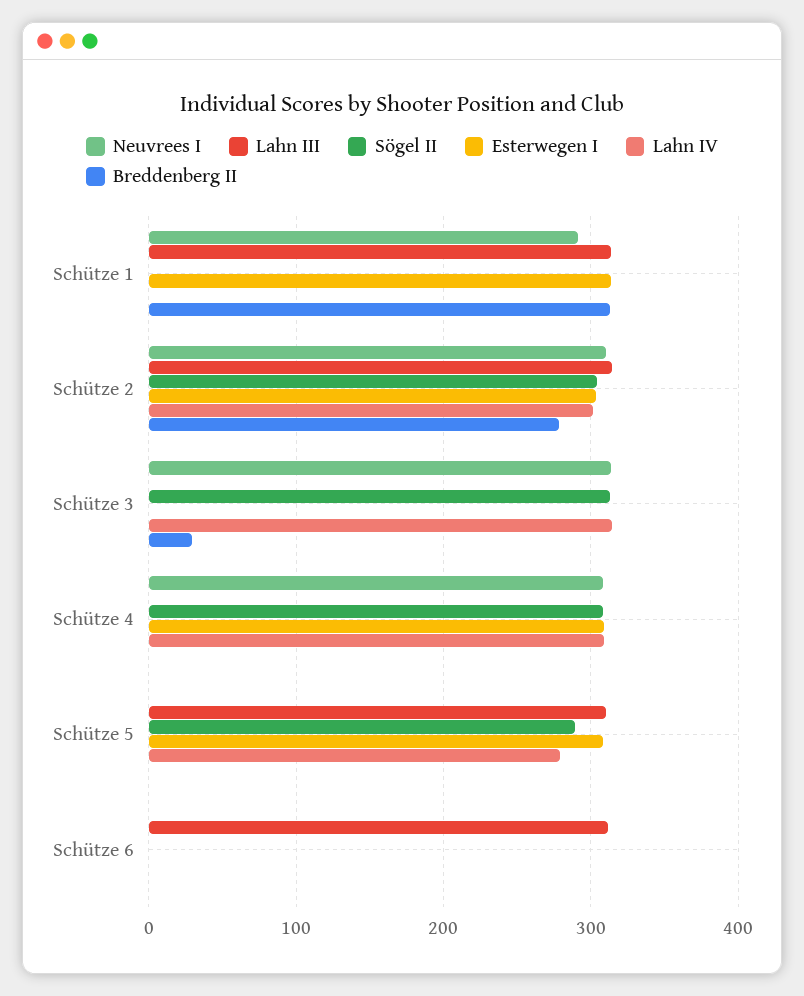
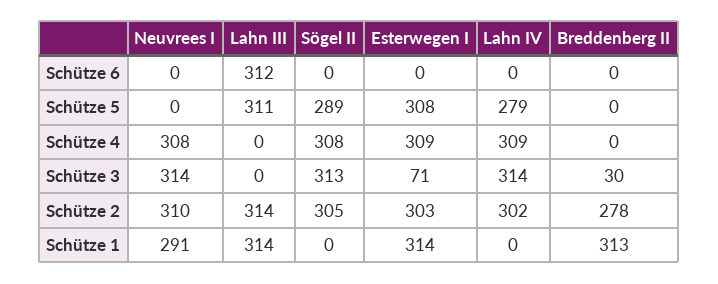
Esterwegen I, Schütze 3: 0 -> 71

